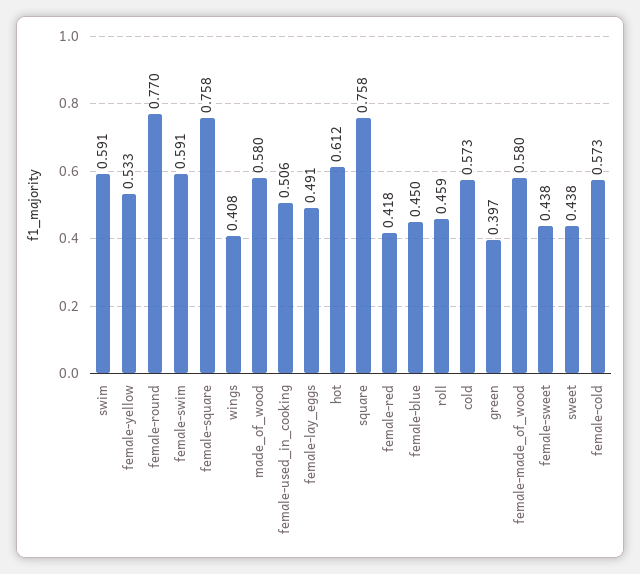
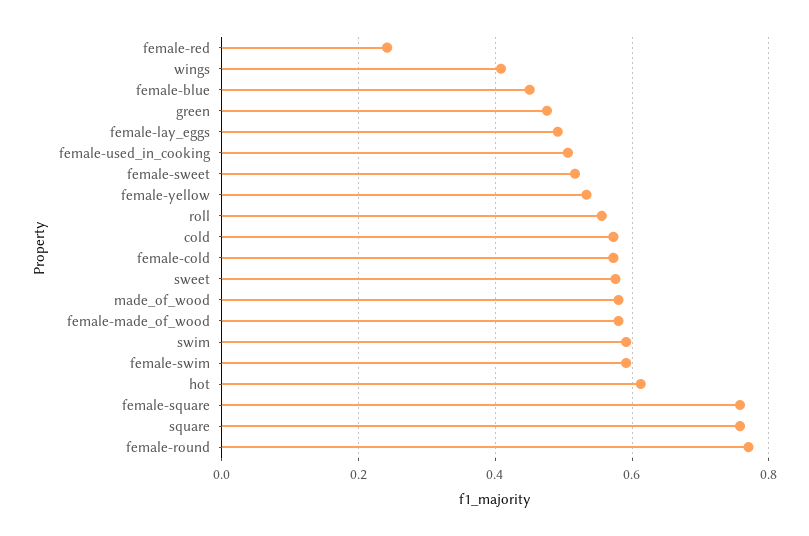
female-red: 0.418 -> 0.24
roll: 0.459 -> 0.56
green: 0.397 -> 0.48
female-sweet: 0.438 -> 0.52
sweet: 0.438 -> 0.58

